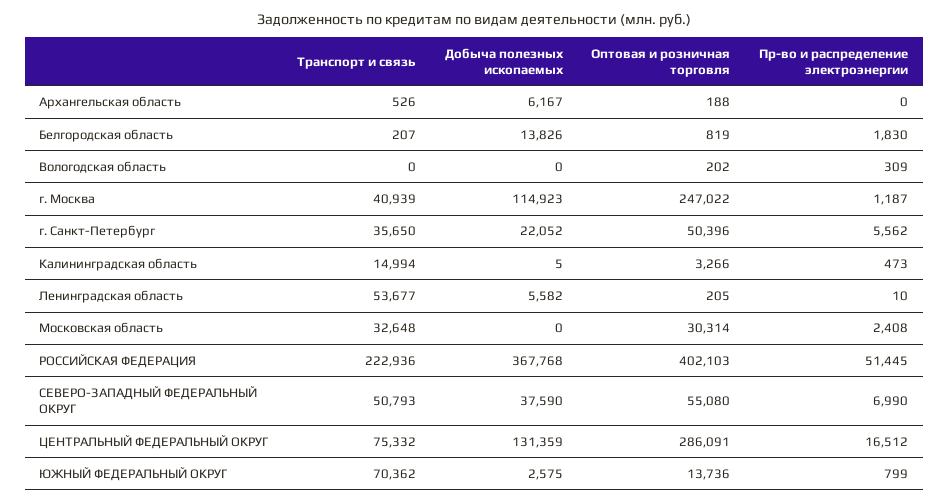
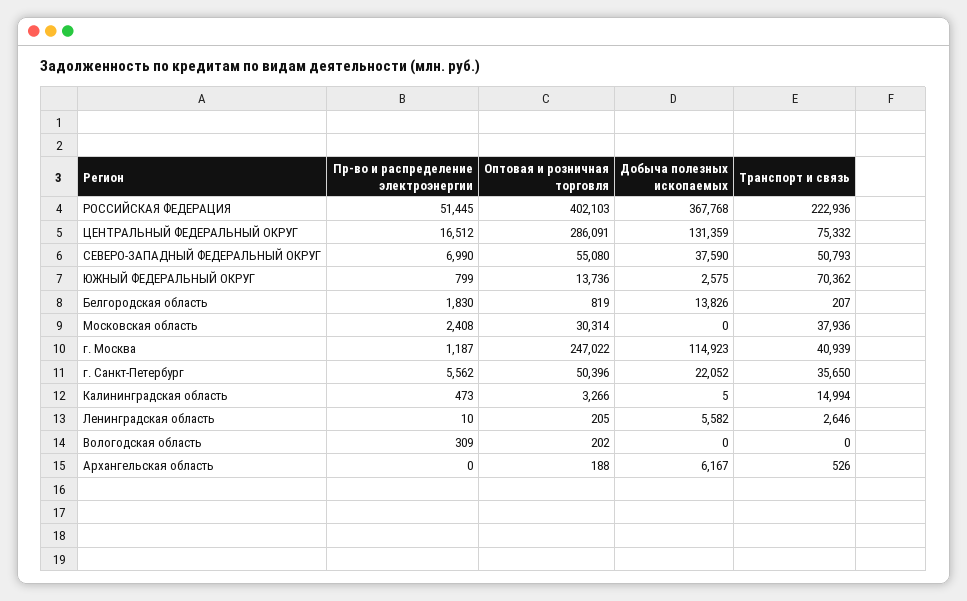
Транспорт и связь, Ленинградская область: 53677 -> 2646
Транспорт и связь, Московская область: 32648 -> 37936

